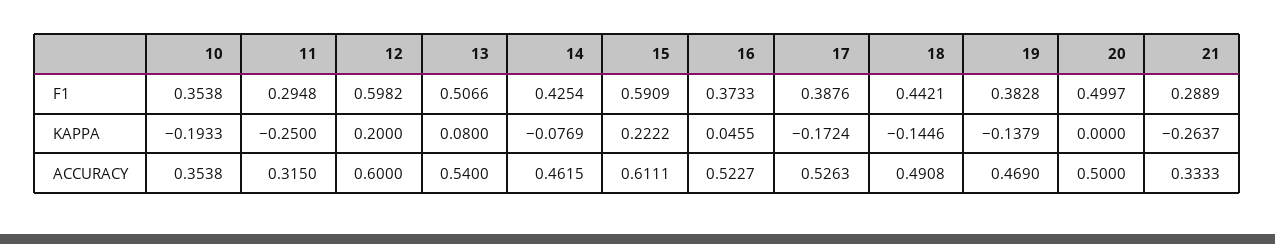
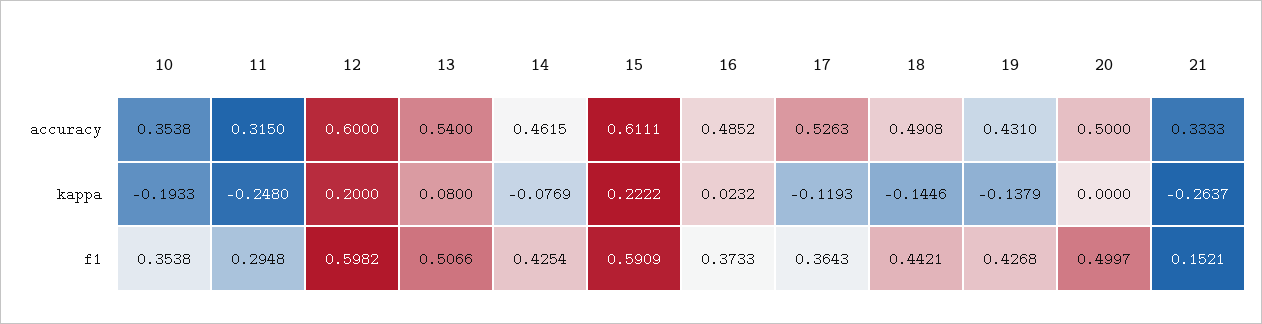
17, F1: 0.3876 -> 0.3643
19, F1: 0.3828 -> 0.4268
21, F1: 0.2889 -> 0.1521
11, KAPPA: -0.25 -> -0.248
16, KAPPA: 0.0455 -> 0.0232
17, KAPPA: -0.1724 -> -0.1193
16, ACCURACY: 0.5227 -> 0.4852
19, ACCURACY: 0.469 -> 0.431

